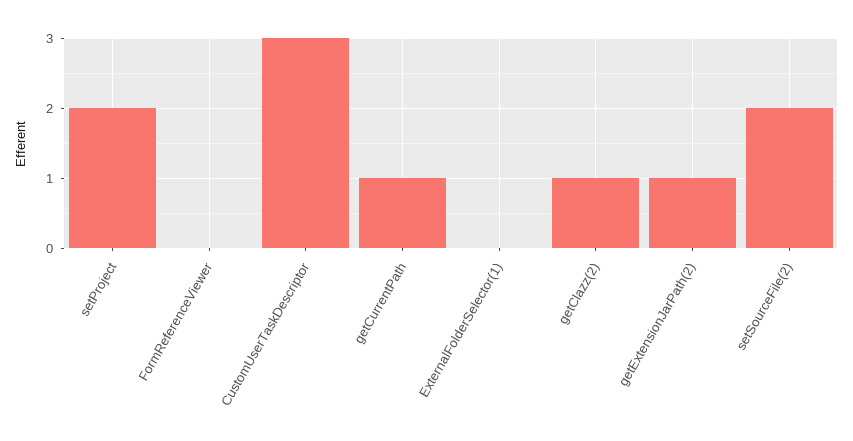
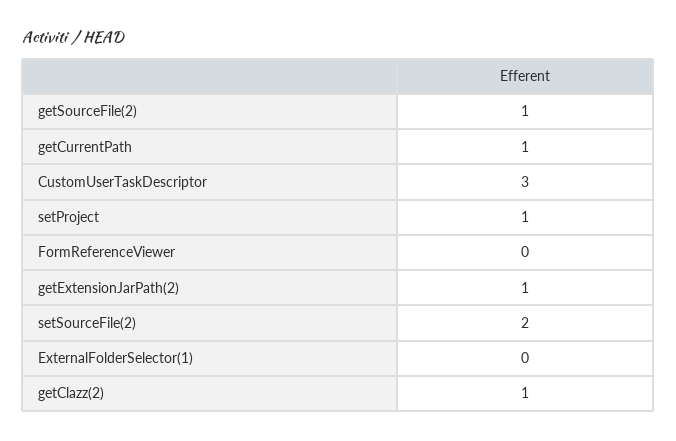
setProject: 2 -> 1
getSourceFile(2): none -> 1

